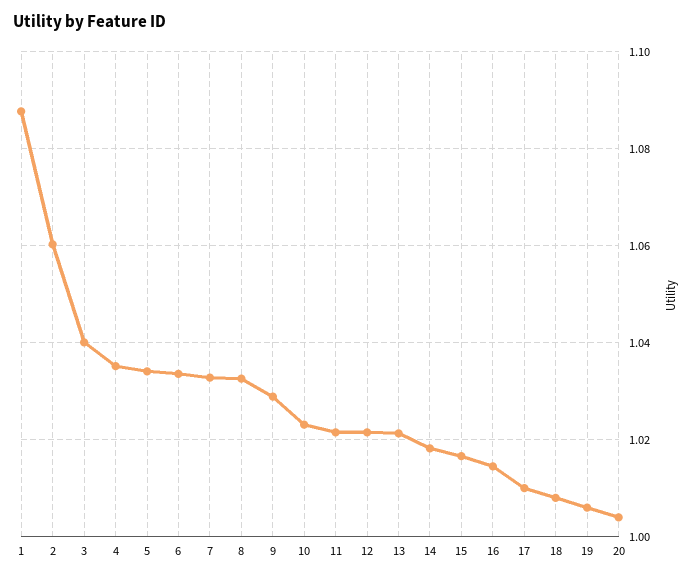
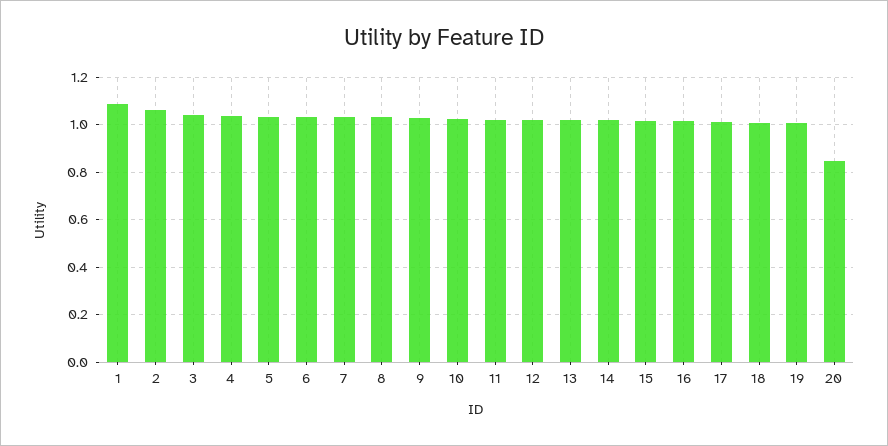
20: 1.004 -> 0.85

